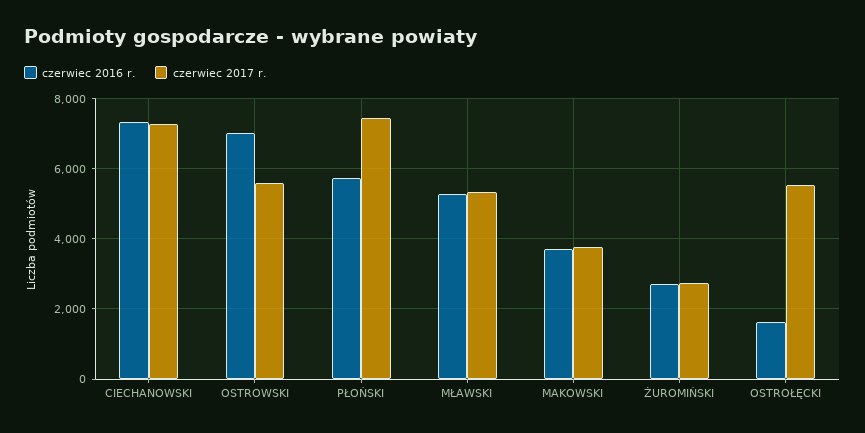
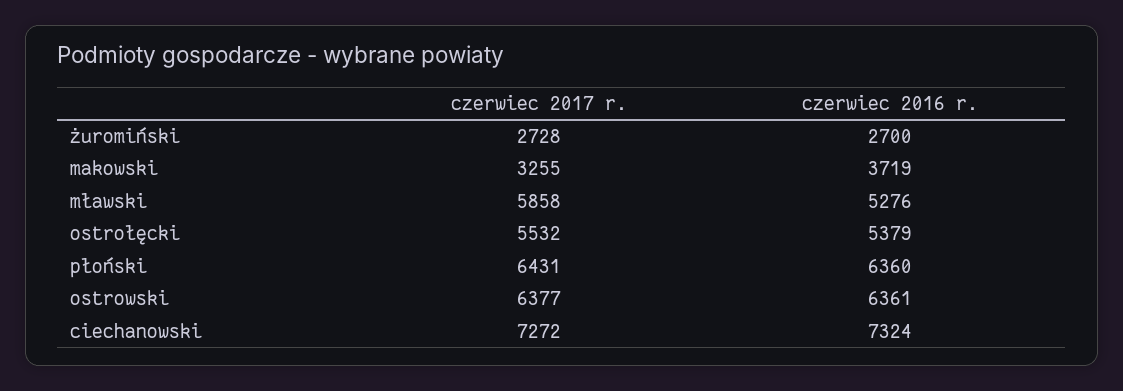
czerwiec 2016 r., OSTROWSKI: 7000 -> 6361
czerwiec 2017 r., OSTROWSKI: 5600 -> 6377
czerwiec 2016 r., PŁOŃSKI: 5800 -> 6360
czerwiec 2017 r., PŁOŃSKI: 7400 -> 6431
czerwiec 2017 r., MŁAWSKI: 5400 -> 5858
czerwiec 2017 r., MAKOWSKI: 3800 -> 3255
czerwiec 2016 r., OSTROŁĘCKI: 1600 -> 5379

